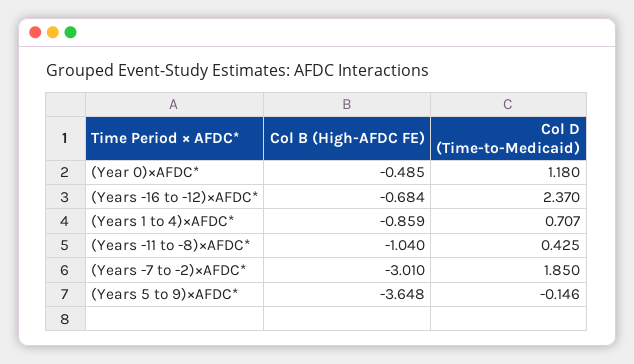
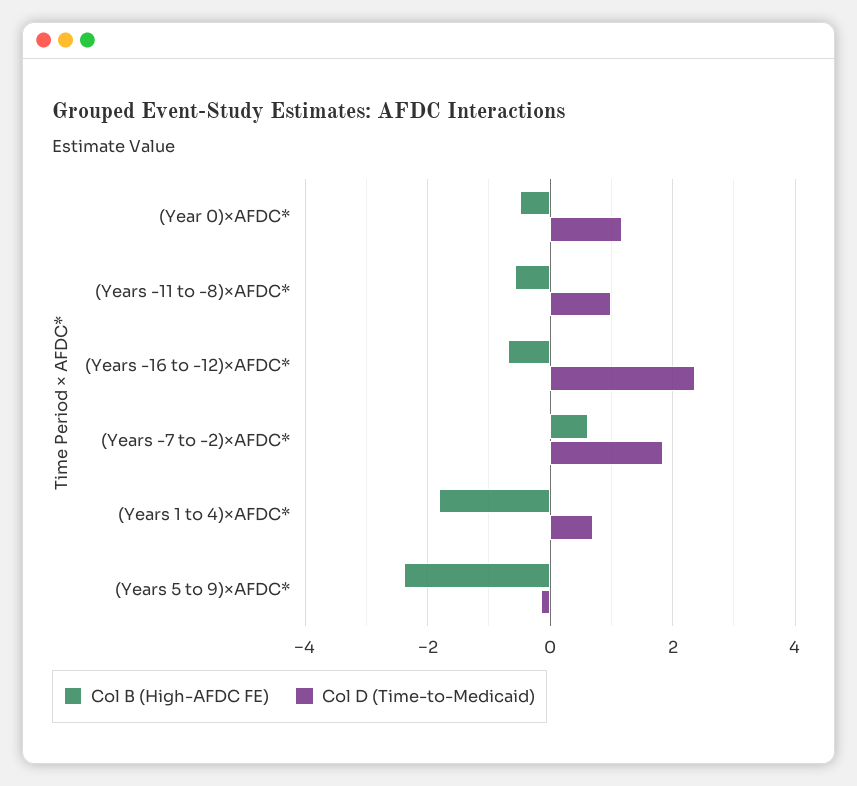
Col B (High-AFDC FE), (Years 1 to 4)×AFDC*: -0.859 -> -1.8
Col B (High-AFDC FE), (Years -11 to -8)×AFDC*: -1.04 -> -0.6
Col D (Time-to-Medicaid), (Years -11 to -8)×AFDC*: 0.425 -> 1
Col B (High-AFDC FE), (Years -7 to -2)×AFDC*: -3.01 -> 0.6
Col B (High-AFDC FE), (Years 5 to 9)×AFDC*: -3.648 -> -2.4

